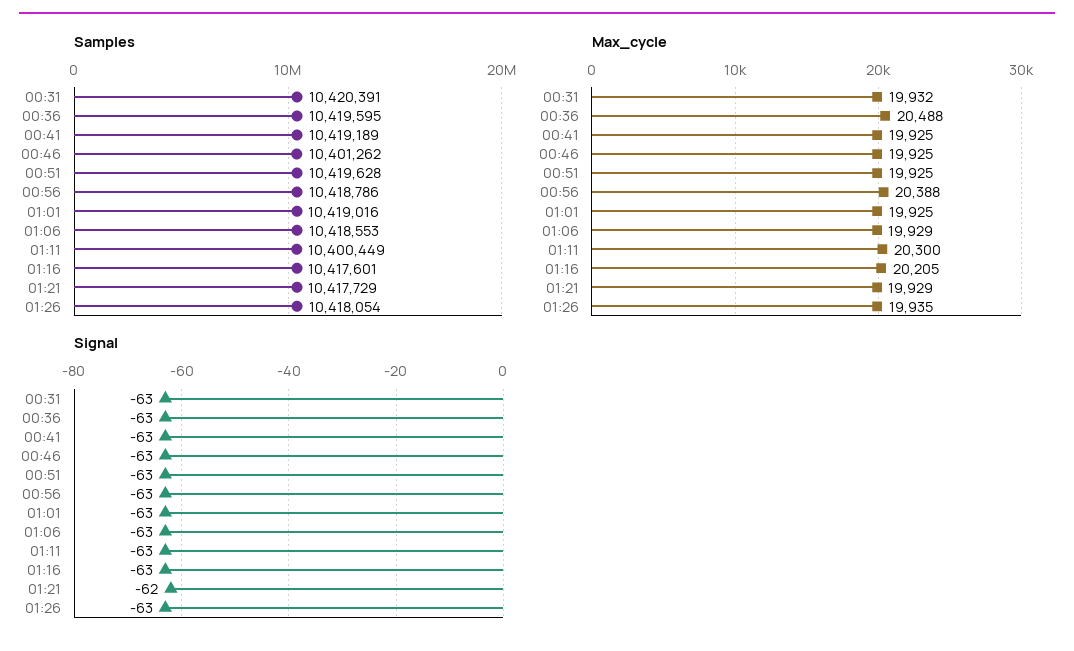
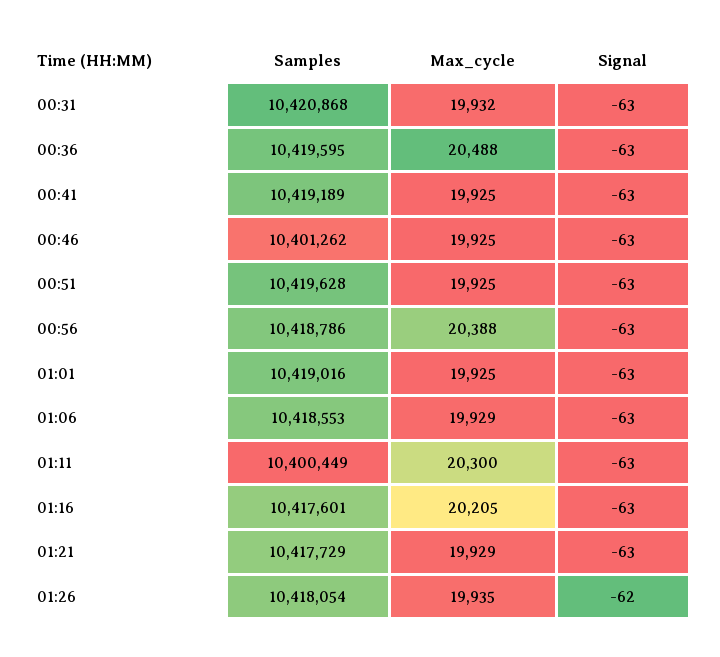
Samples, 00:31: 10420391 -> 10420868
Signal, 01:21: -62 -> -63
Signal, 01:26: -63 -> -62

